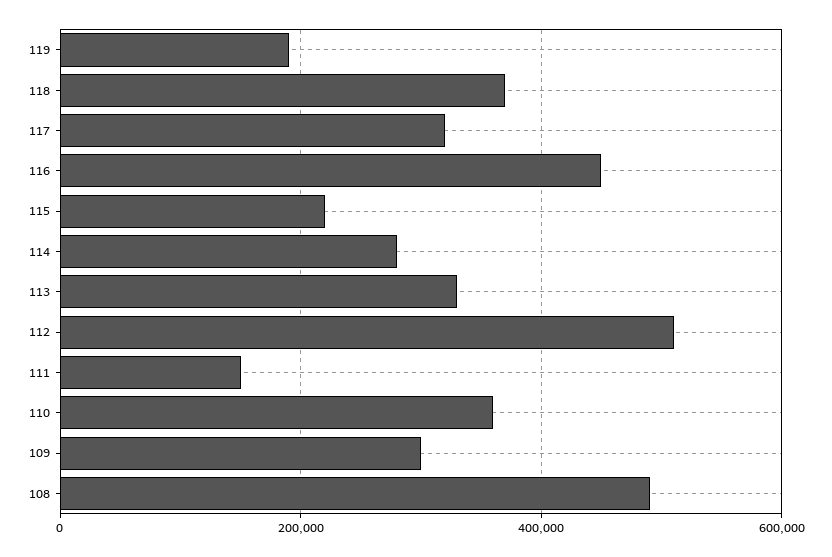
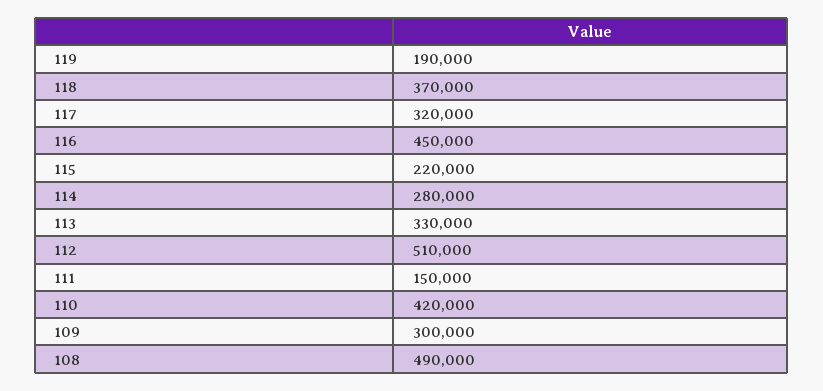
110: 360000 -> 420000

